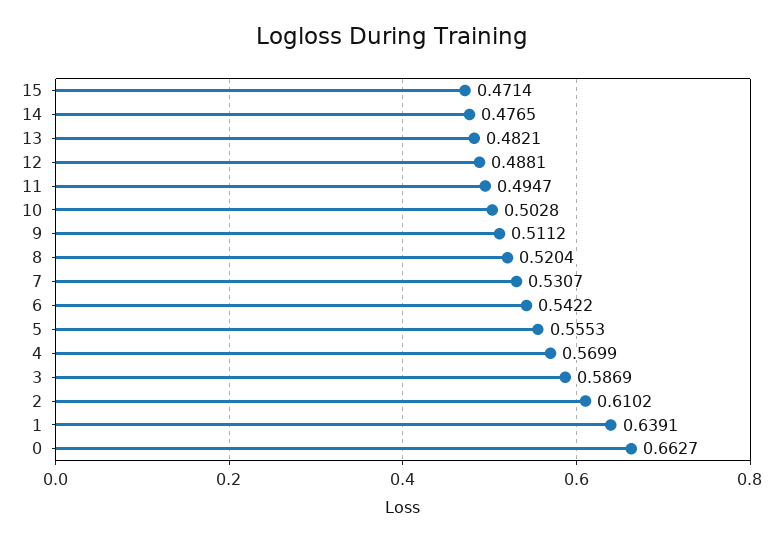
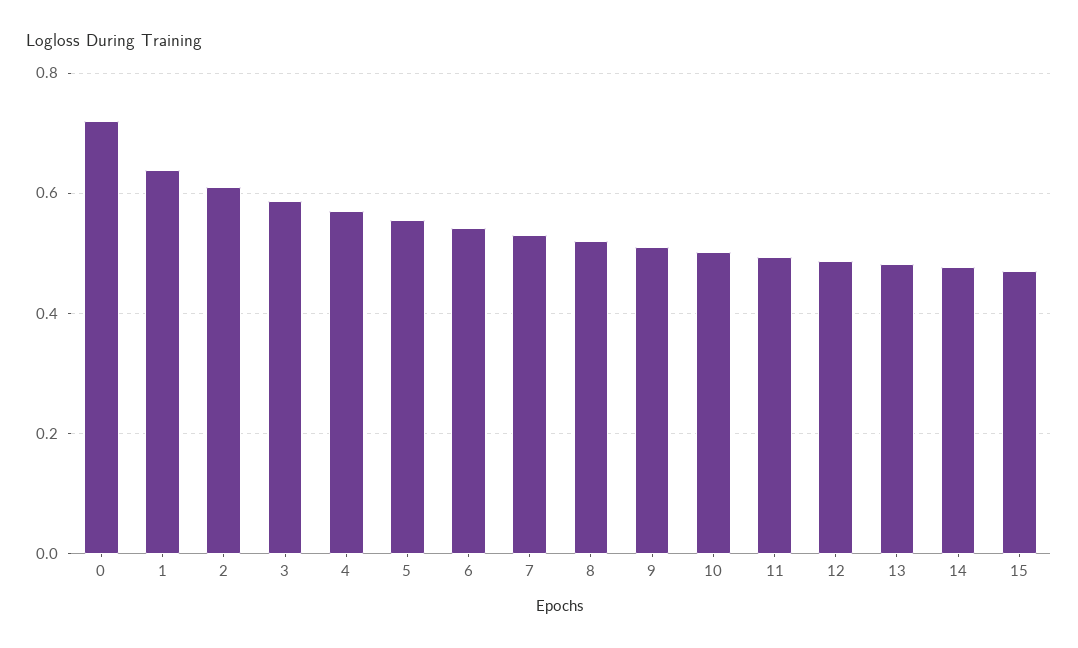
0: 0.6627 -> 0.72

